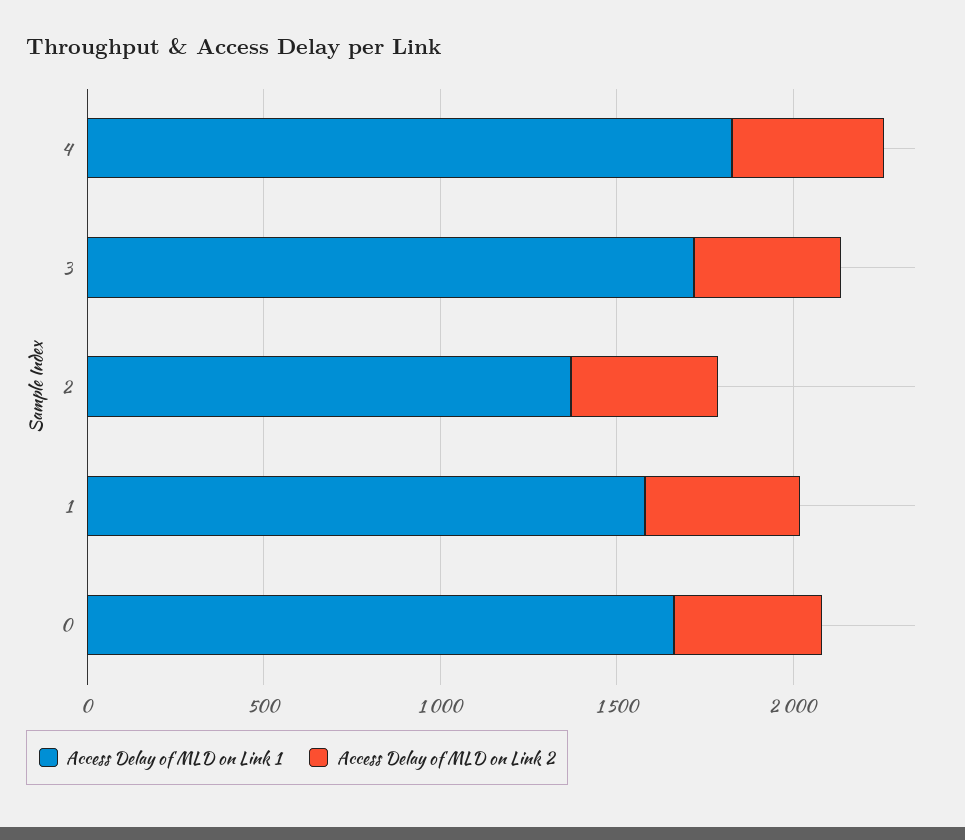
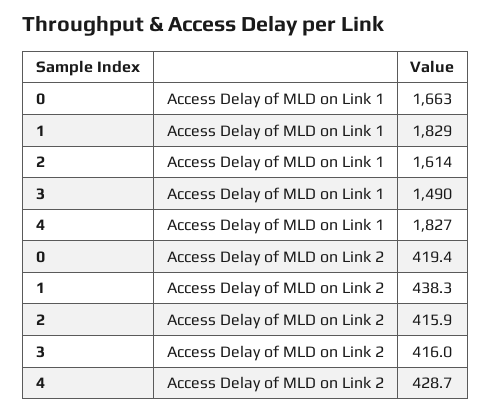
Access Delay of MLD on Link 1, 3: 1700 -> 1490
Access Delay of MLD on Link 1, 2: 1400 -> 1614
Access Delay of MLD on Link 1, 1: 1600 -> 1829

